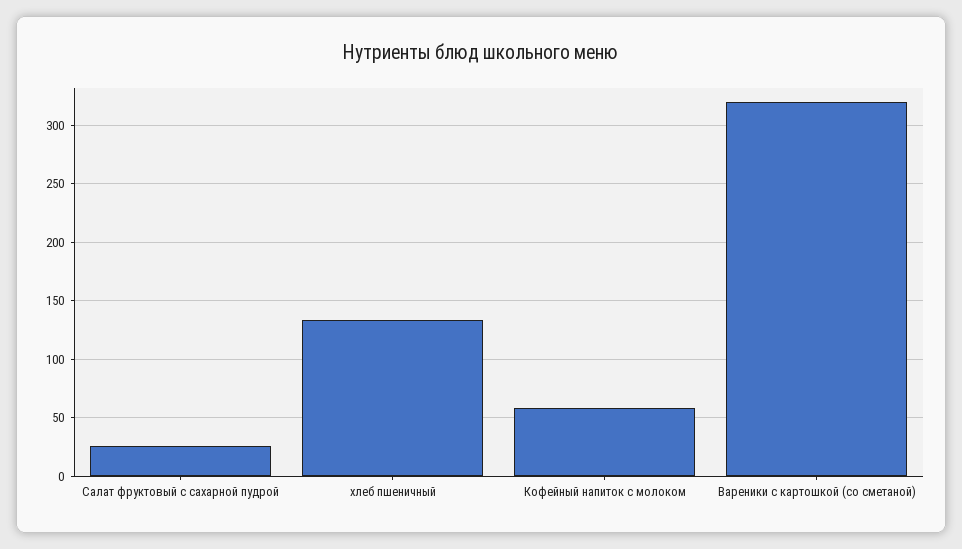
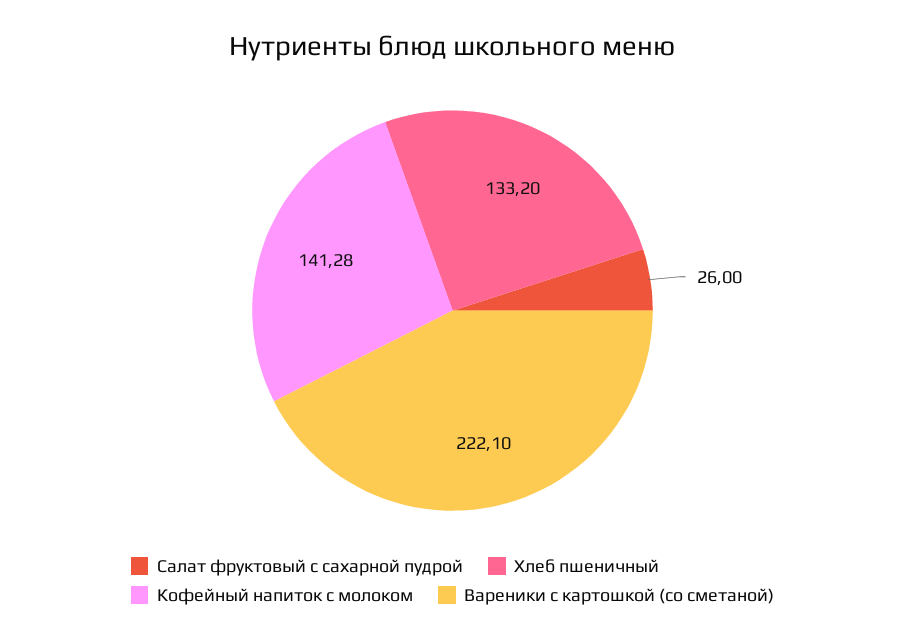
Кофейный напиток с молоком: 60 -> 141.28
Вареники с картошкой (со сметаной): 320 -> 222.1

